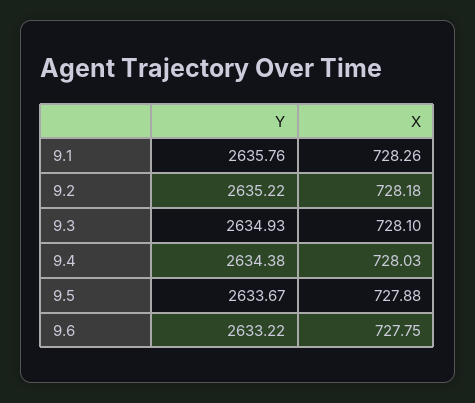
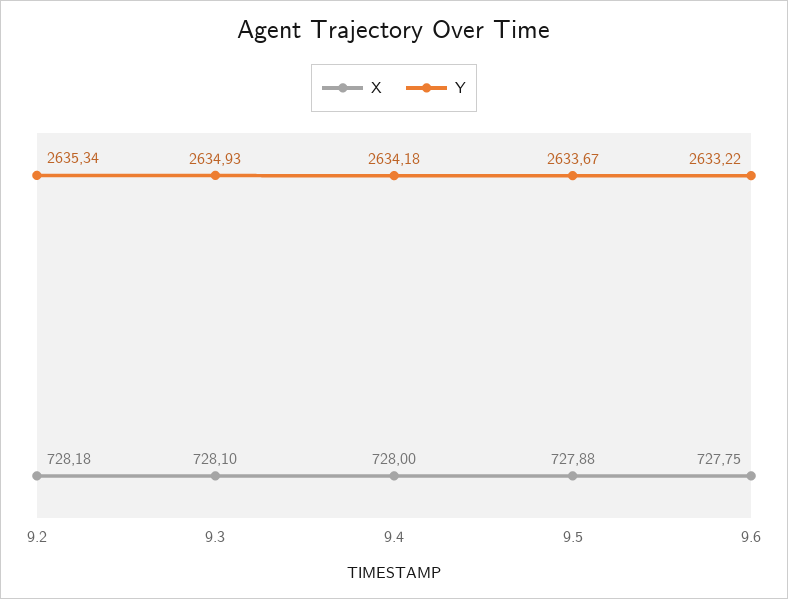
Y, 9.1: 2635.76 -> none
X, 9.1: 728.26 -> none
Y, 9.2: 2635.22 -> 2635.34
Y, 9.4: 2634.38 -> 2634.18
X, 9.4: 728.03 -> 728

